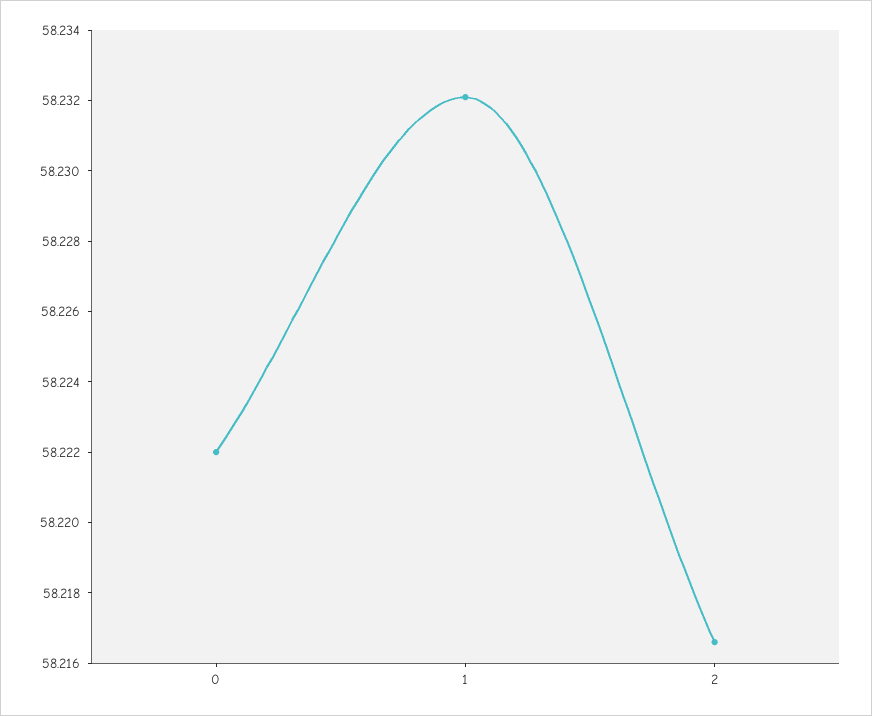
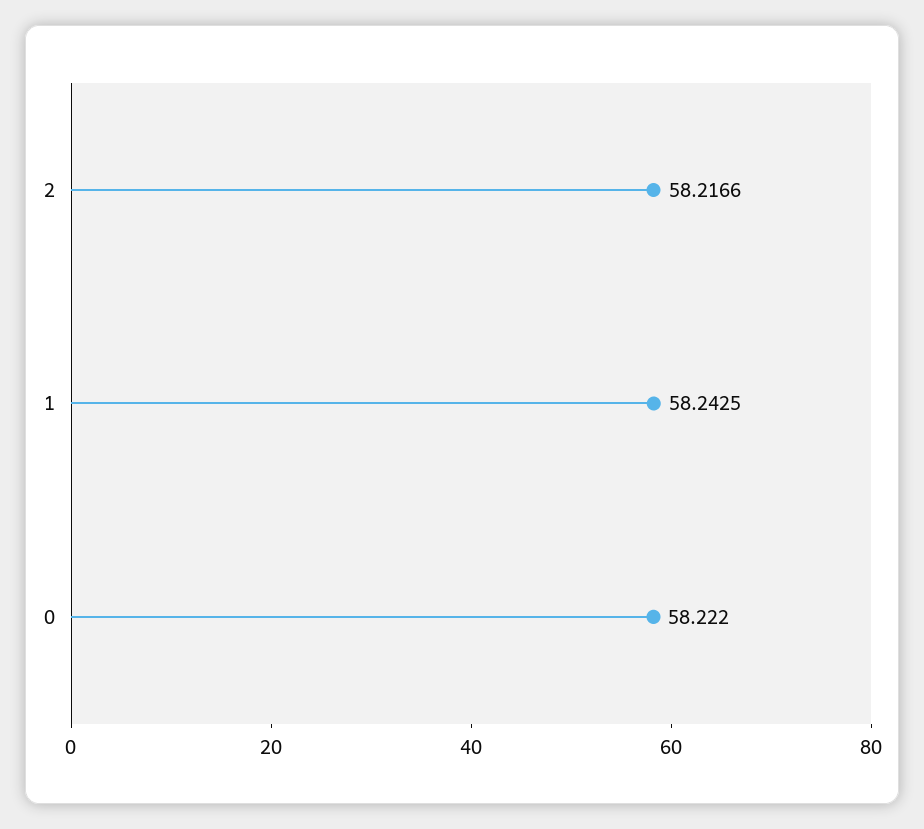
1: 58.232 -> 58.2425

